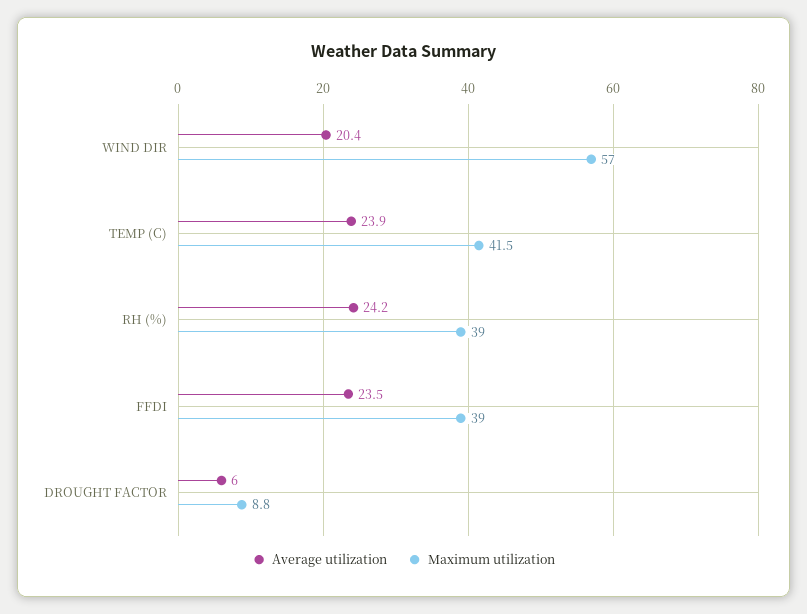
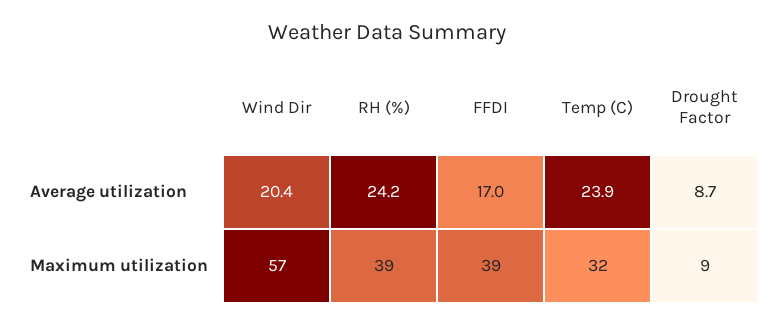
Maximum utilization, TEMP (C): 41.5 -> 32
Average utilization, FFDI: 23.5 -> 17
Average utilization, DROUGHT FACTOR: 6 -> 8.7

